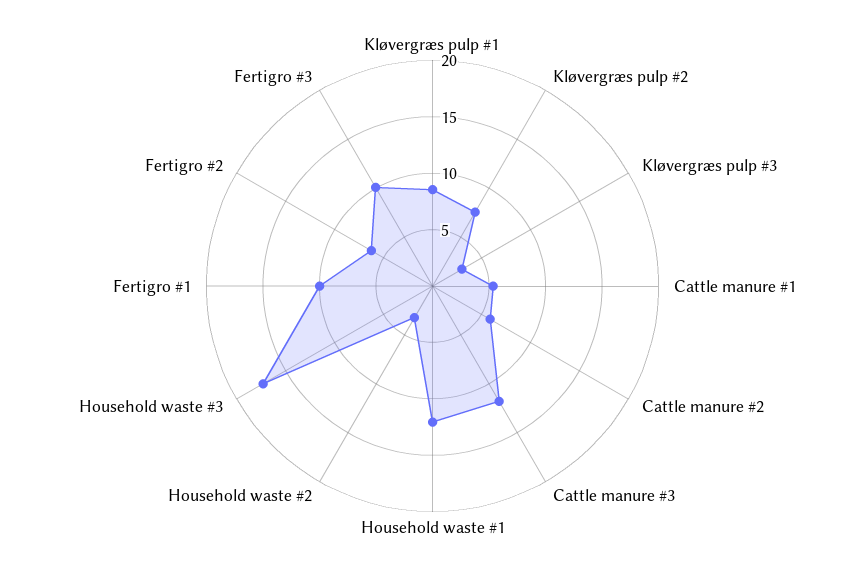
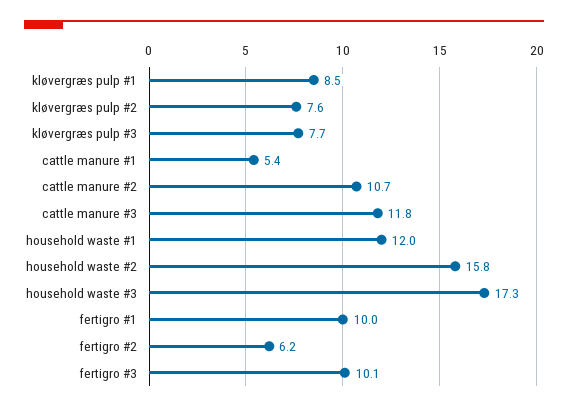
Kløvergræs pulp #3: 3 -> 7.7
Cattle manure #2: 6 -> 10.7
Household waste #2: 3 -> 15.8

